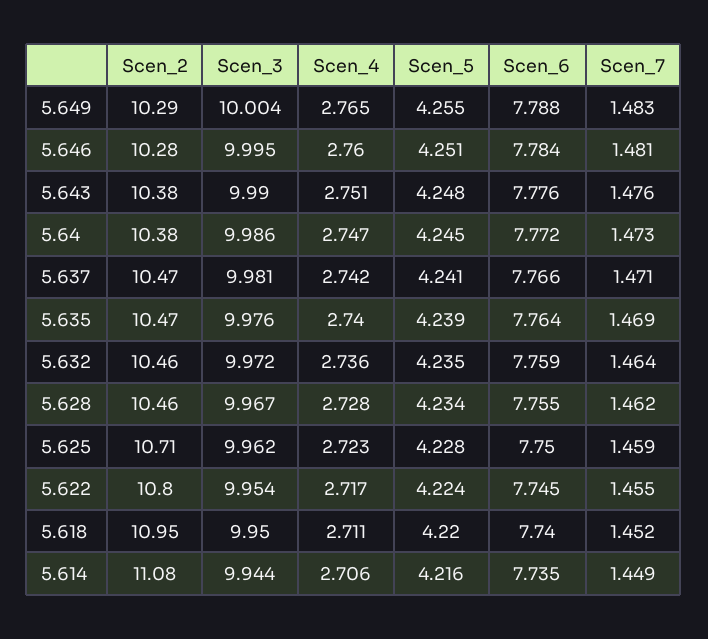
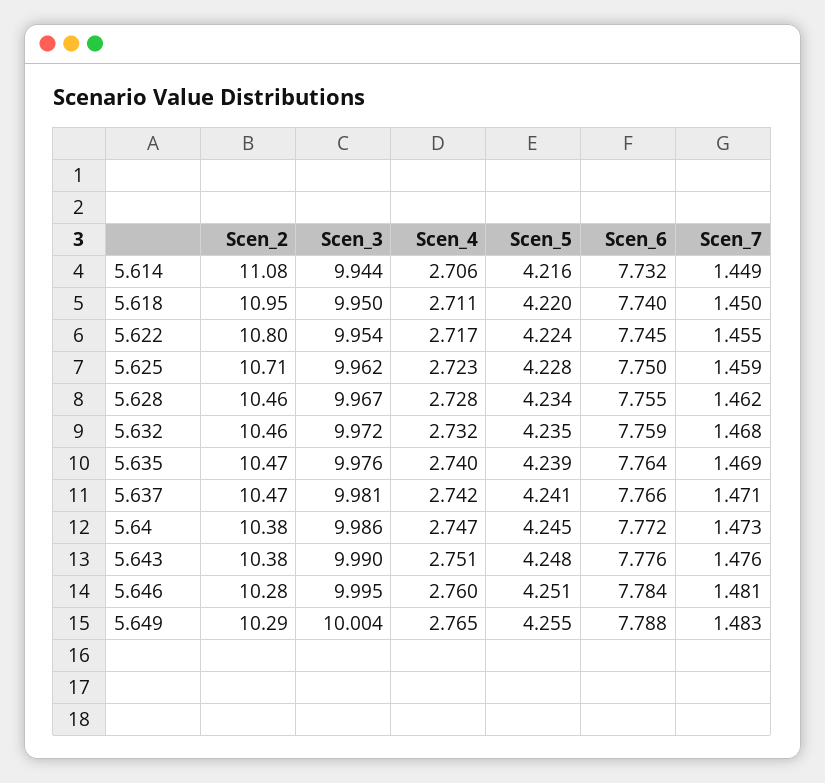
Scen_4, 5.632: 2.736 -> 2.732
Scen_7, 5.632: 1.464 -> 1.468
Scen_7, 5.618: 1.452 -> 1.45
Scen_6, 5.614: 7.735 -> 7.732

